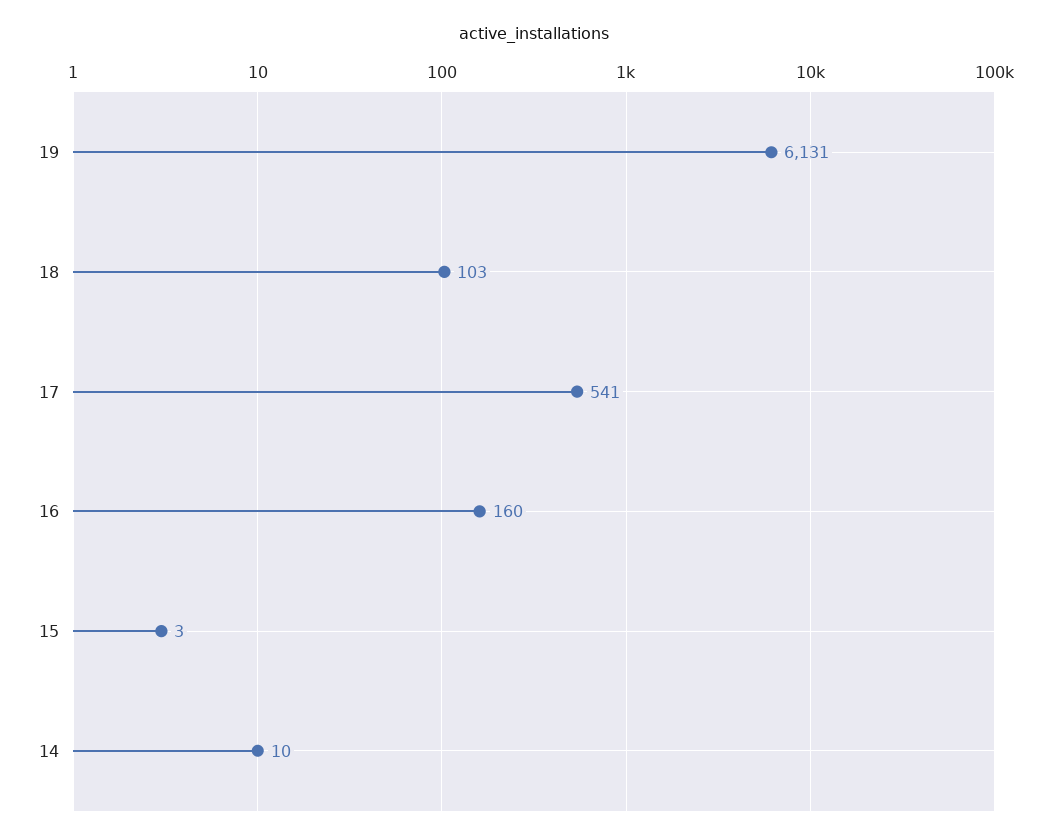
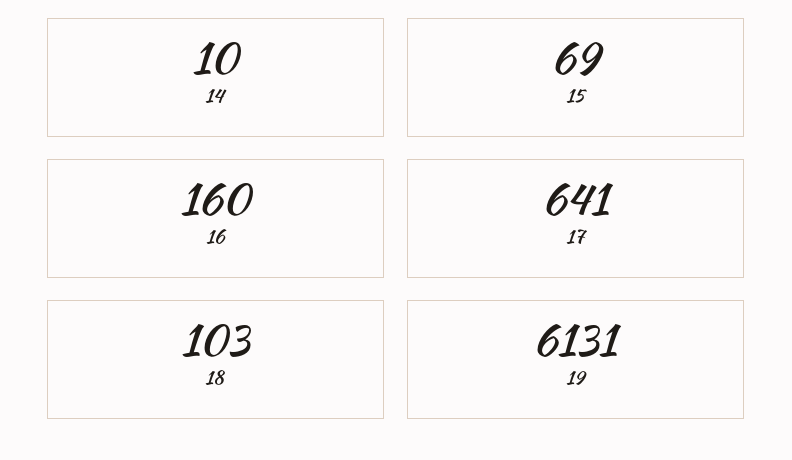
17: 541 -> 641
15: 3 -> 69

